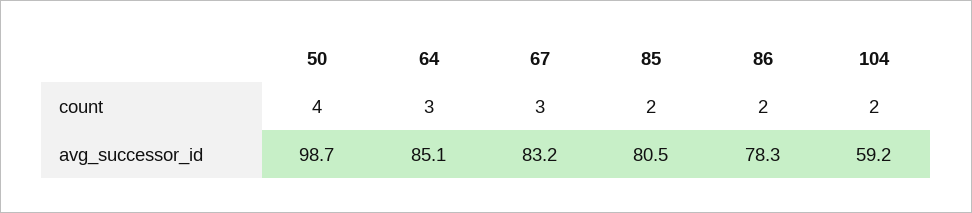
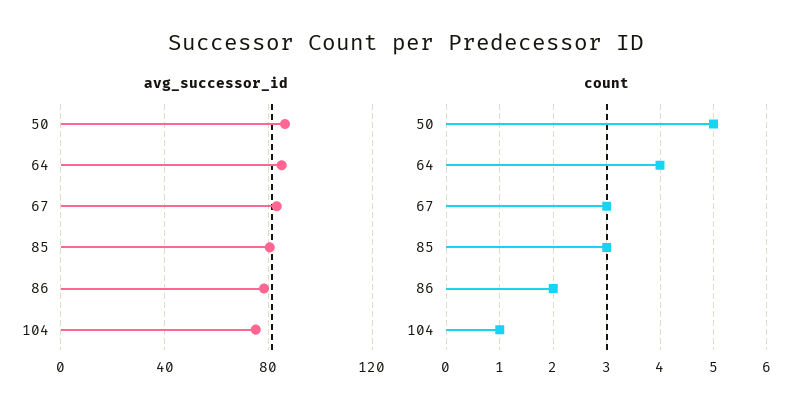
count, 50: 4 -> 5
count, 64: 3 -> 4
count, 85: 2 -> 3
count, 104: 2 -> 1
avg_successor_id, 50: 98.7 -> 85
avg_successor_id, 104: 59.2 -> 75

